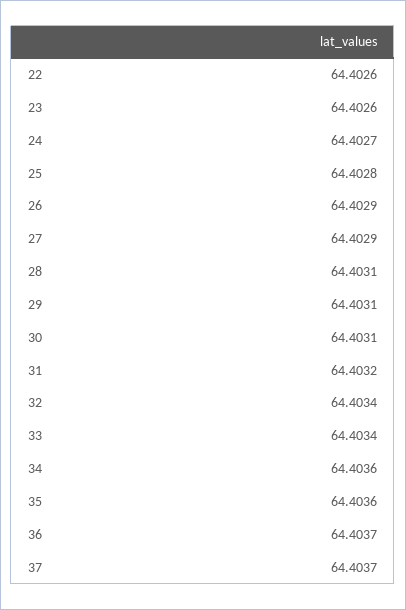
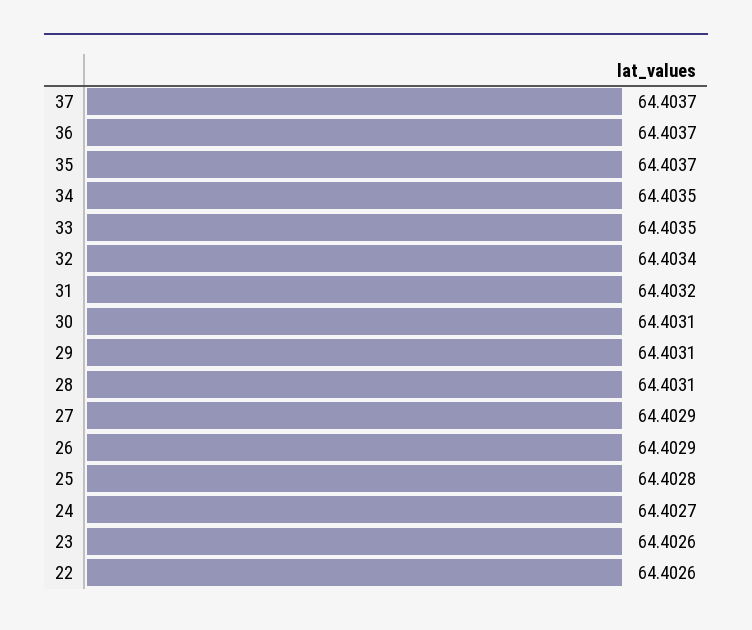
33: 64.4034 -> 64.4035
34: 64.4036 -> 64.4035
35: 64.4036 -> 64.4037

